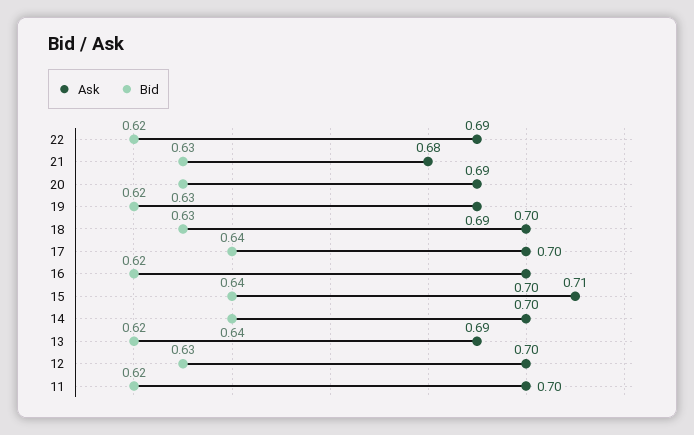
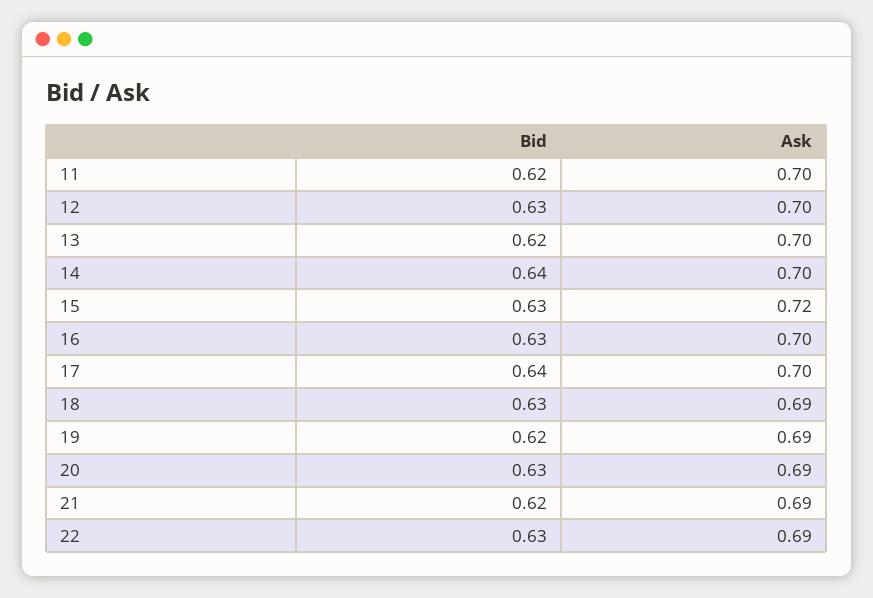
Bid, 22: 0.62 -> 0.63
Ask, 21: 0.68 -> 0.69
Bid, 21: 0.63 -> 0.62
Ask, 18: 0.7 -> 0.69
Bid, 16: 0.62 -> 0.63
Ask, 15: 0.71 -> 0.72
Bid, 15: 0.64 -> 0.63
Ask, 13: 0.69 -> 0.7

